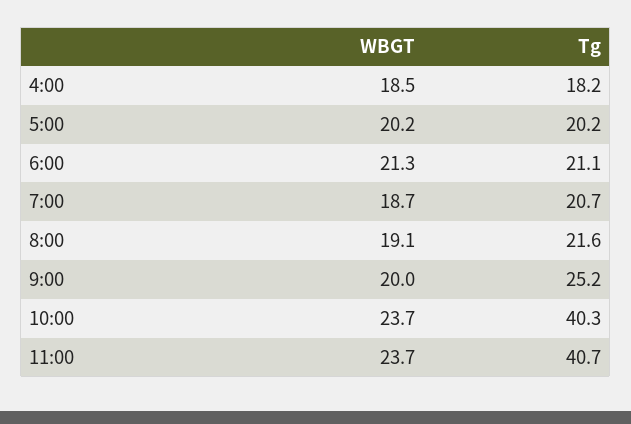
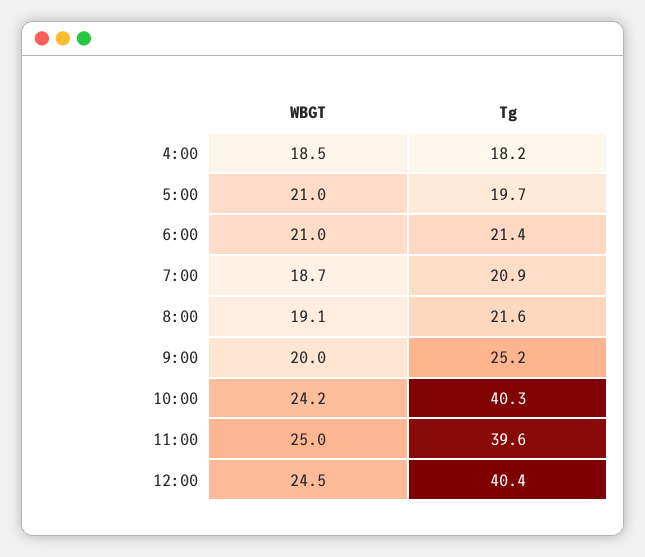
WBGT, 5:00: 20.2 -> 21
Tg, 5:00: 20.2 -> 19.7
WBGT, 6:00: 21.3 -> 21
Tg, 6:00: 21.1 -> 21.4
Tg, 7:00: 20.7 -> 20.9
WBGT, 10:00: 23.7 -> 24.2
WBGT, 11:00: 23.7 -> 25
Tg, 11:00: 40.7 -> 39.6
WBGT, 12:00: none -> 24.5
Tg, 12:00: none -> 40.4

